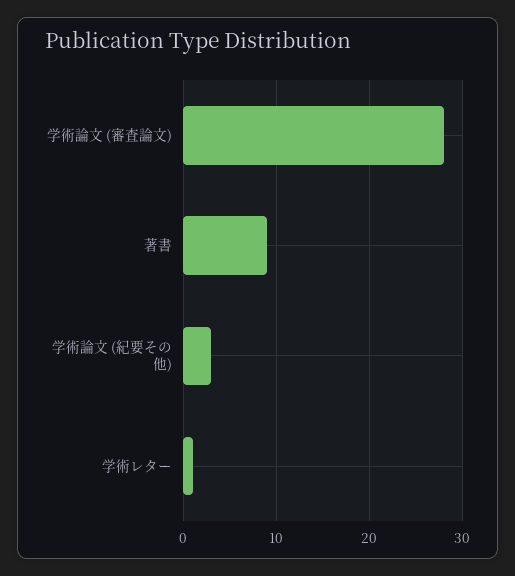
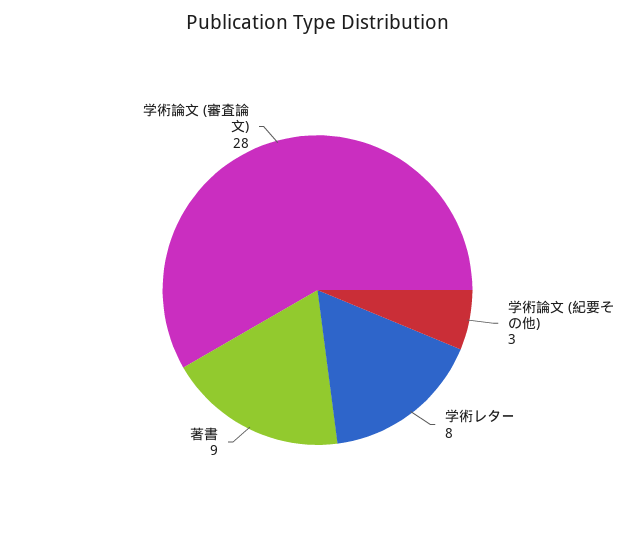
学術レター: 1 -> 8

